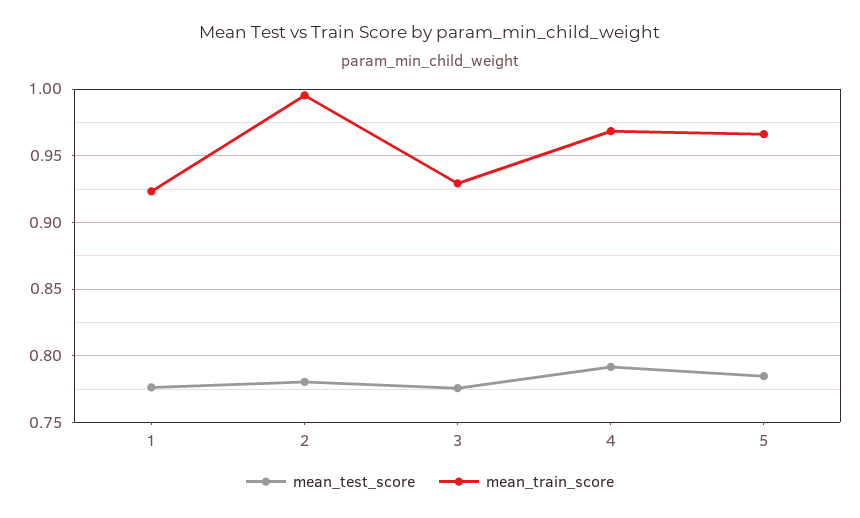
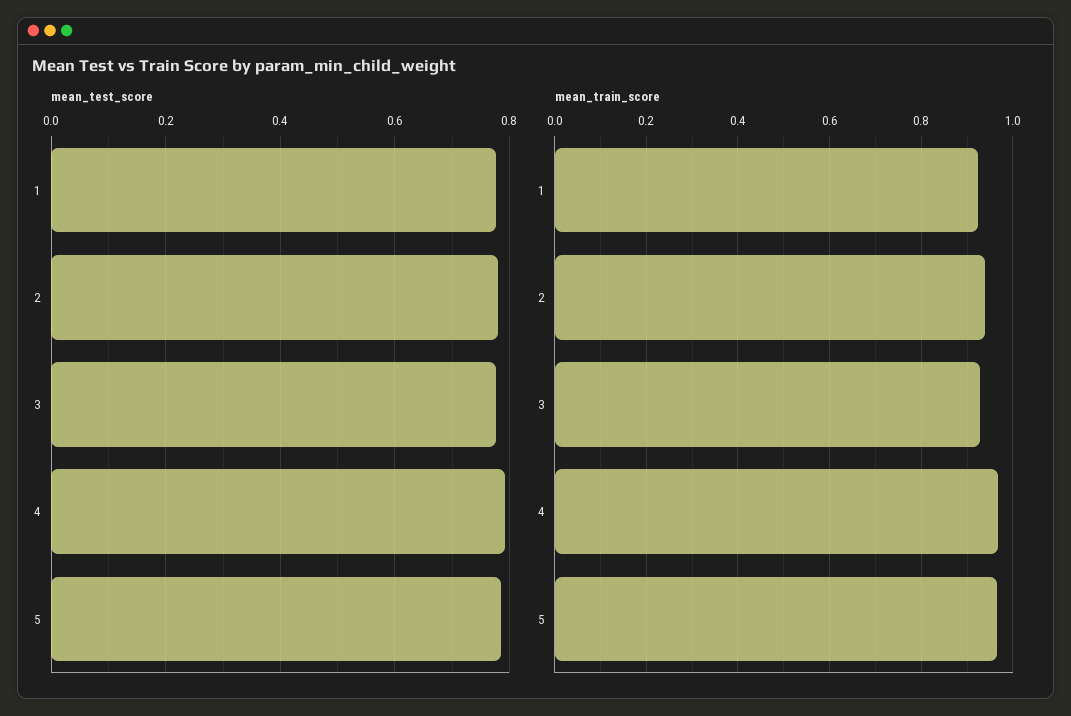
mean_train_score, 2: 0.995 -> 0.94

